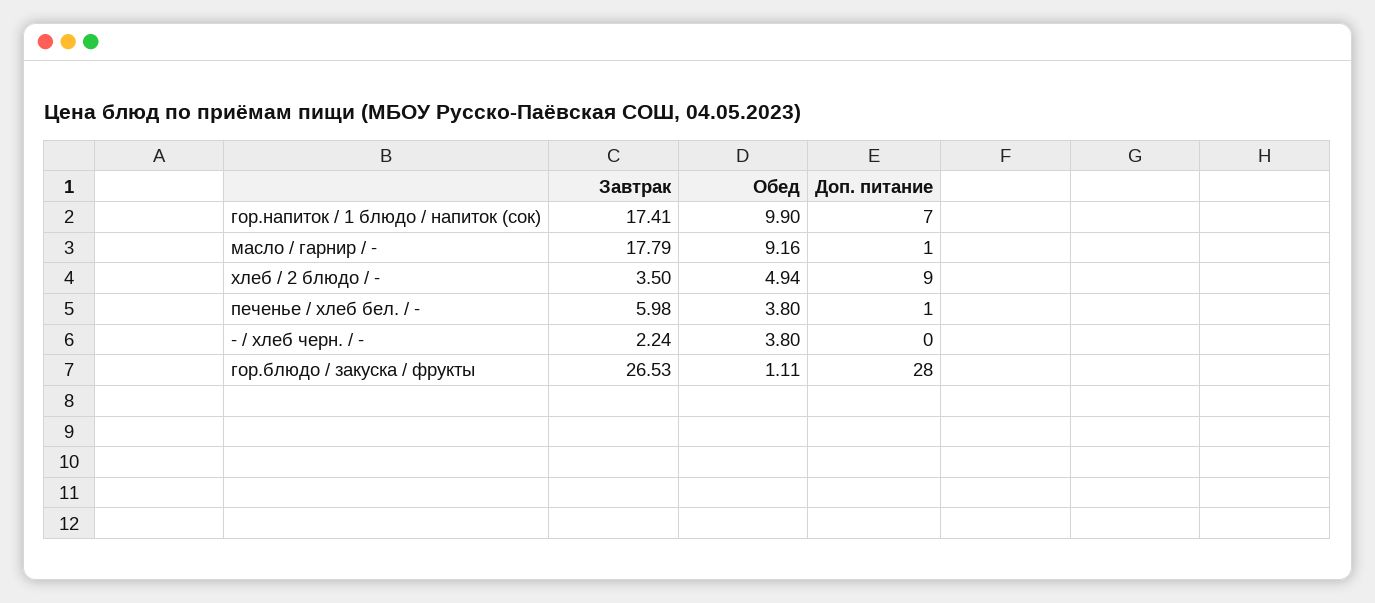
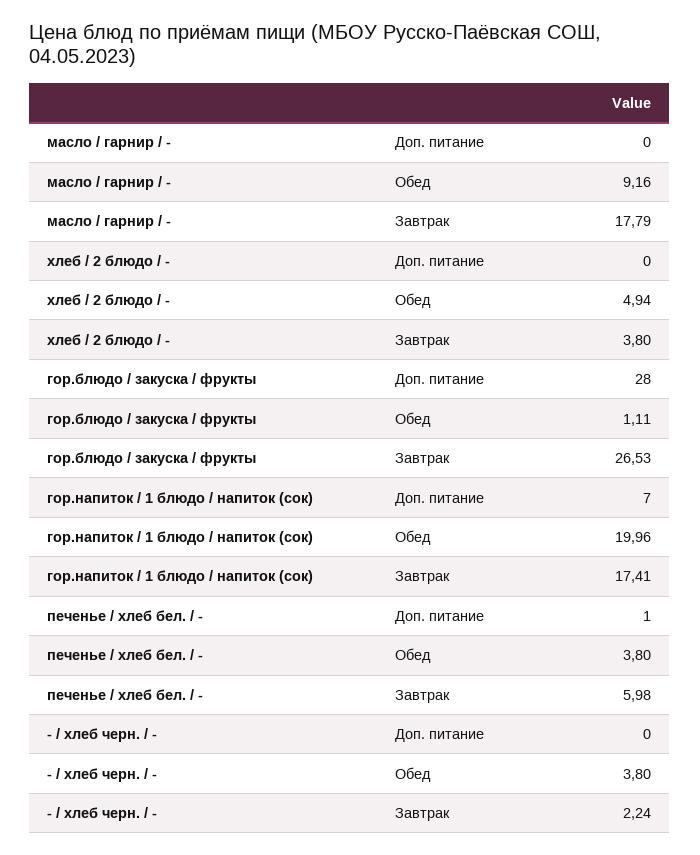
Обед, гор.напиток / 1 блюдо / напиток (сок): 9.9 -> 19.96
Доп. питание, масло / гарнир / -: 1 -> 0
Завтрак, хлеб / 2 блюдо / -: 3.5 -> 3.8
Доп. питание, хлеб / 2 блюдо / -: 9 -> 0

